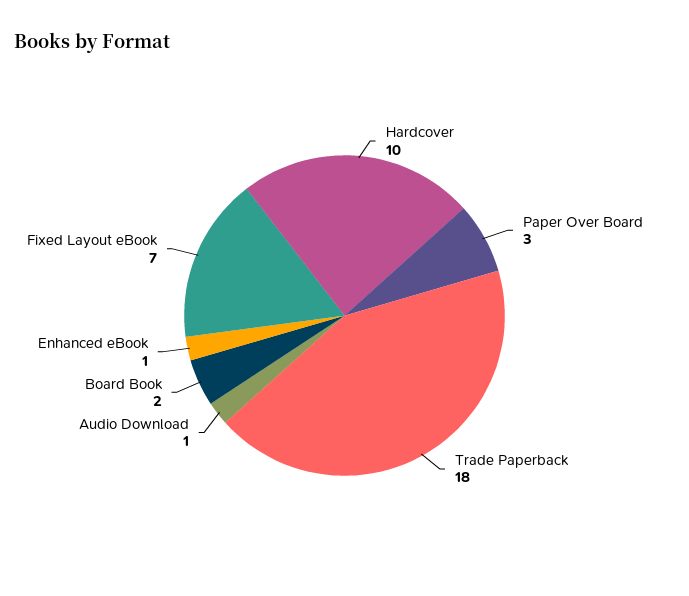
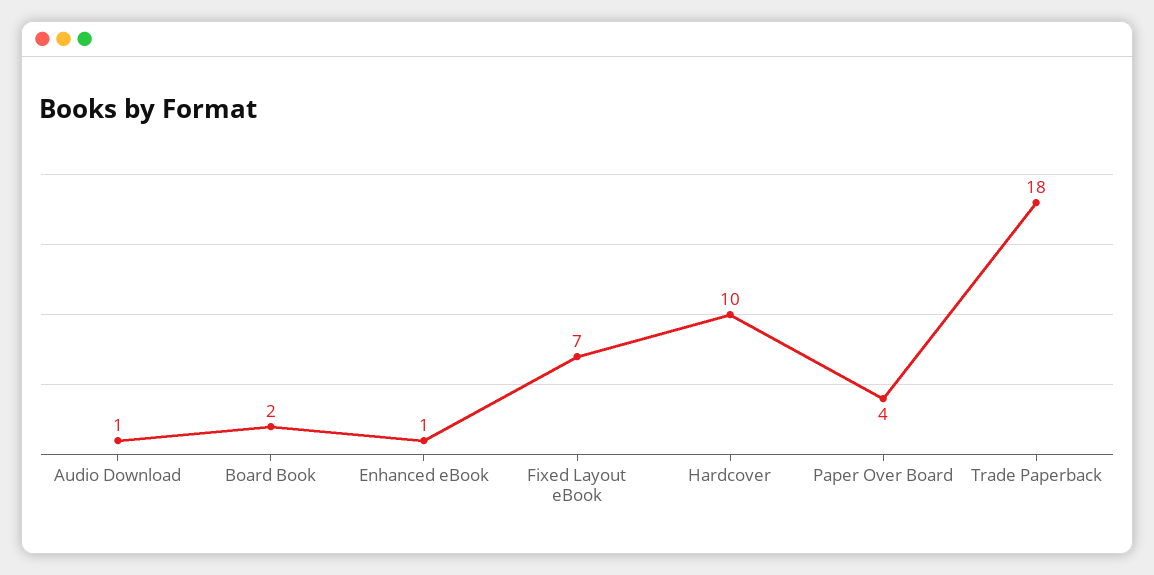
Paper Over Board: 3 -> 4

